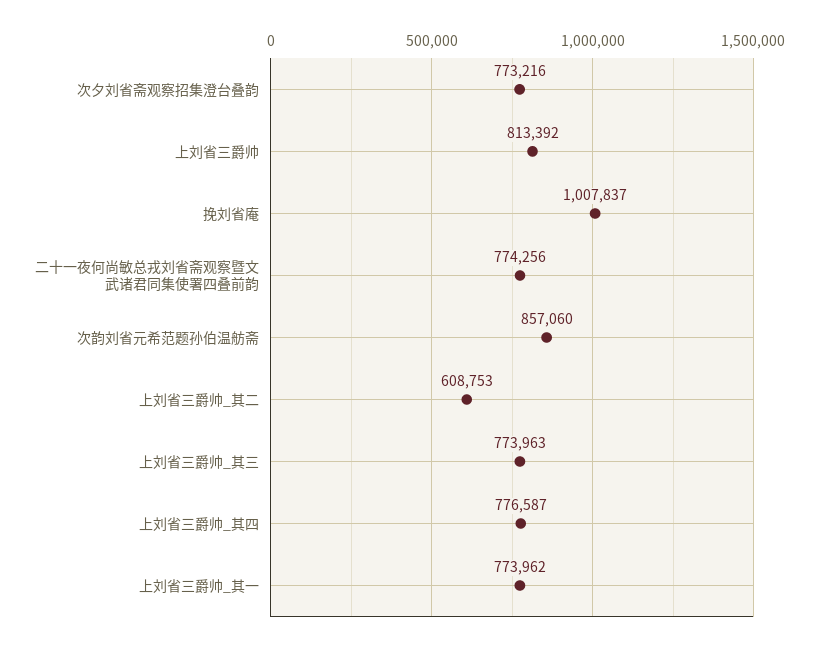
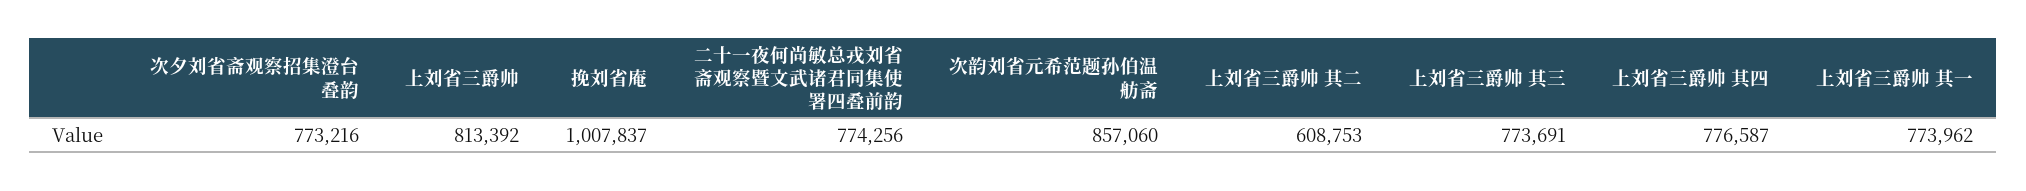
上刘省三爵帅_其三: 773963 -> 773691

